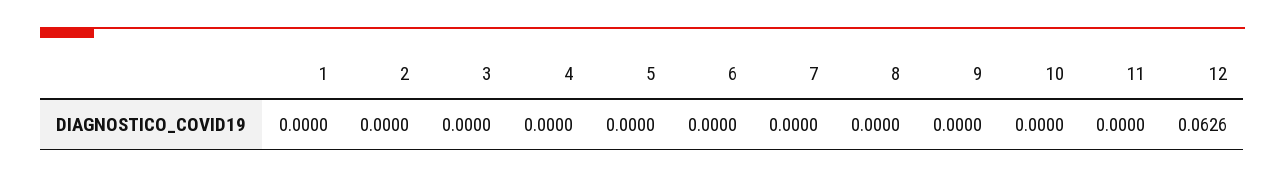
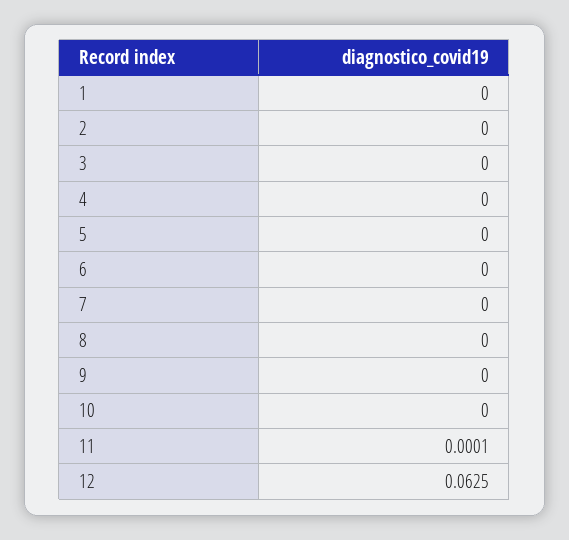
11: 0 -> 0.0001
12: 0.0626 -> 0.0625

